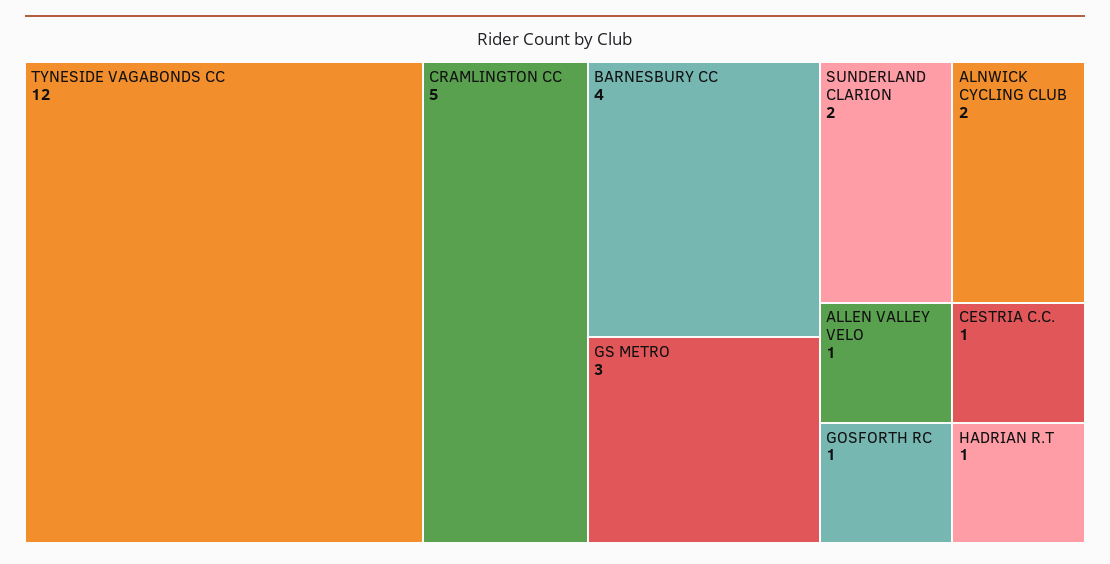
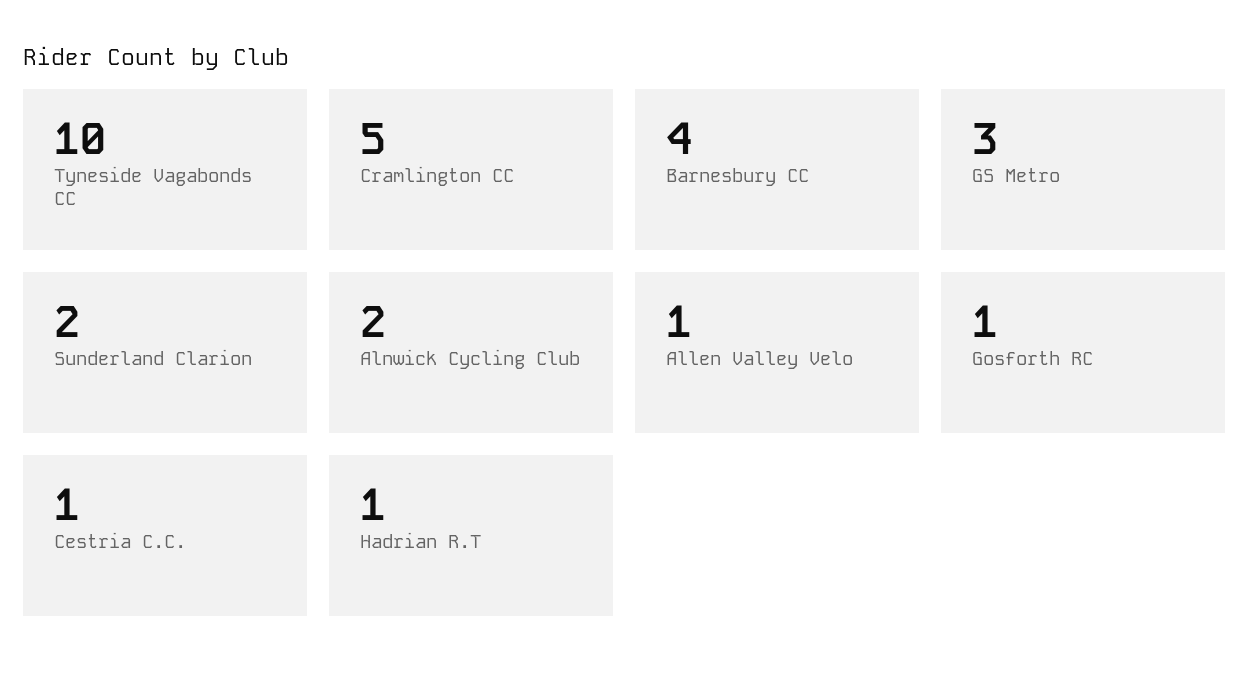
TYNESIDE VAGABONDS CC: 12 -> 10

